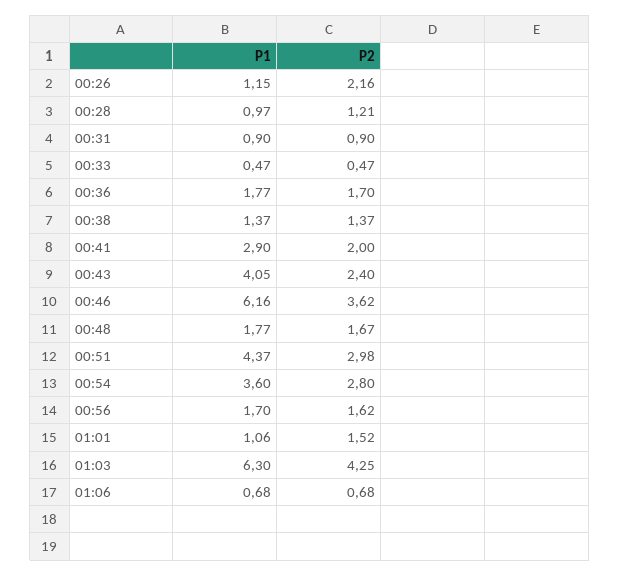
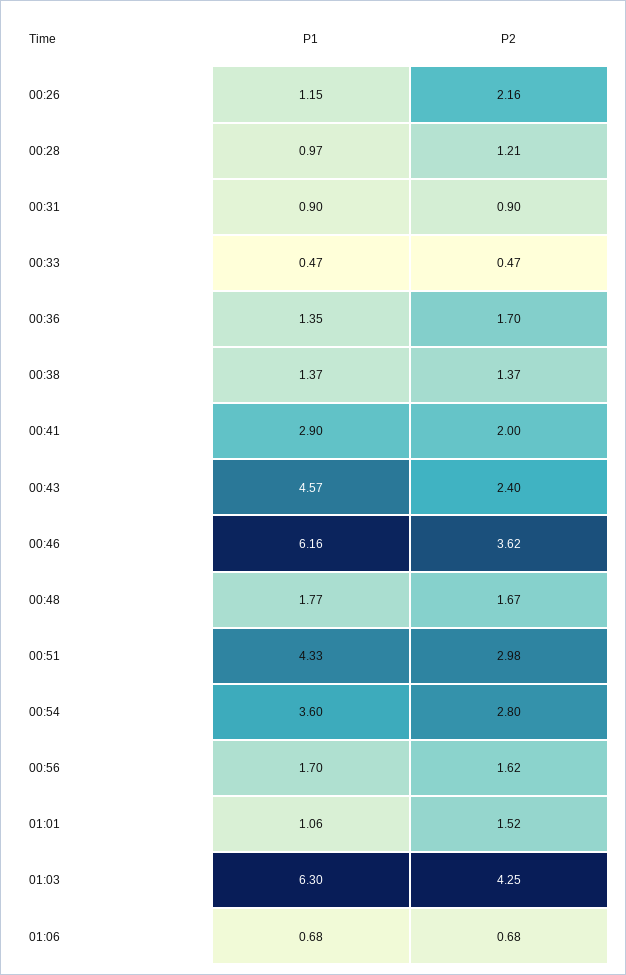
P1, 00:36: 1.77 -> 1.35
P1, 00:43: 4.05 -> 4.57
P1, 00:51: 4.37 -> 4.33

